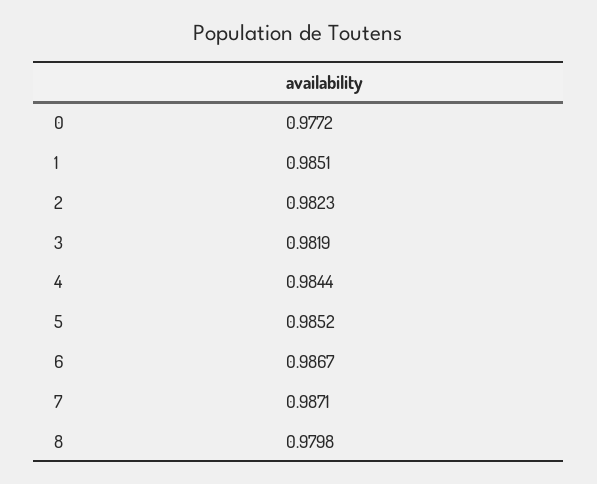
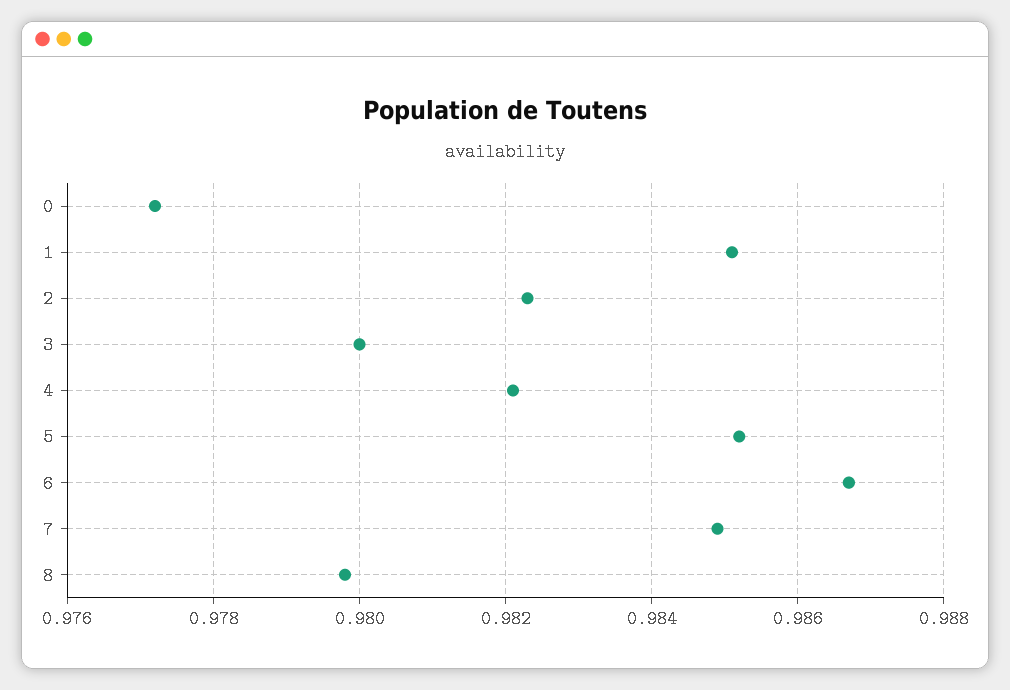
3: 0.9819 -> 0.98
4: 0.9844 -> 0.982
7: 0.9871 -> 0.985

